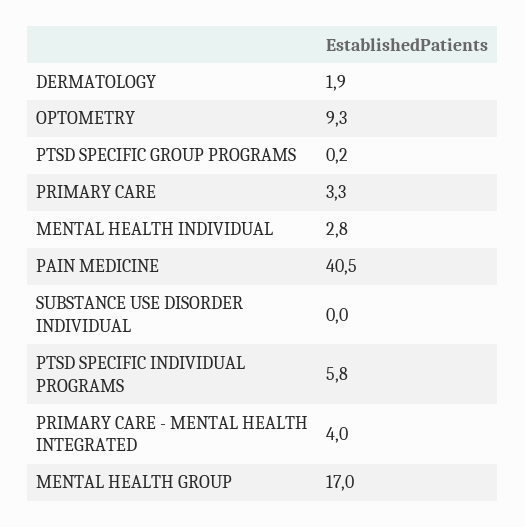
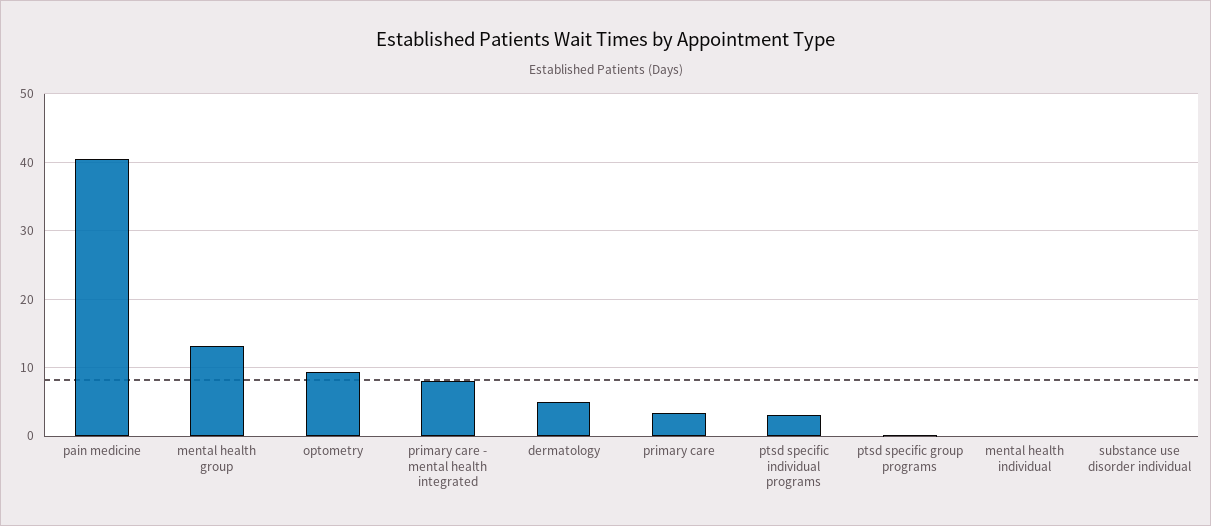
DERMATOLOGY: 1.9 -> 5
MENTAL HEALTH INDIVIDUAL: 2.8 -> 0
PTSD SPECIFIC INDIVIDUAL PROGRAMS: 5.8 -> 3
PRIMARY CARE - MENTAL HEALTH INTEGRATED: 4 -> 8
MENTAL HEALTH GROUP: 17 -> 13

